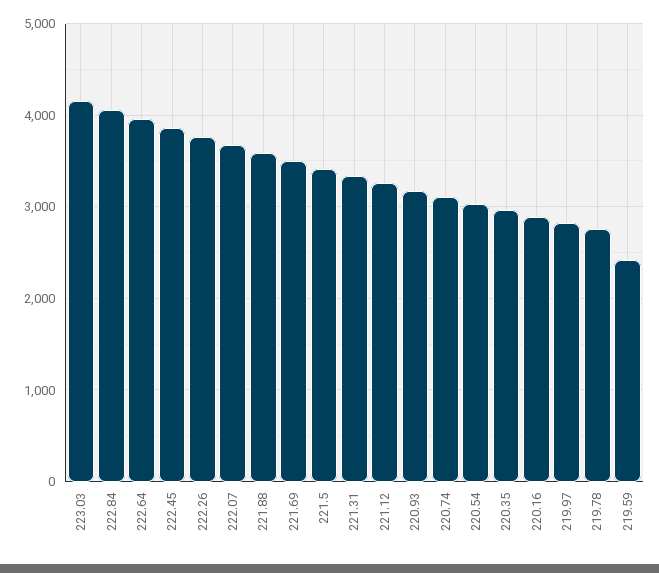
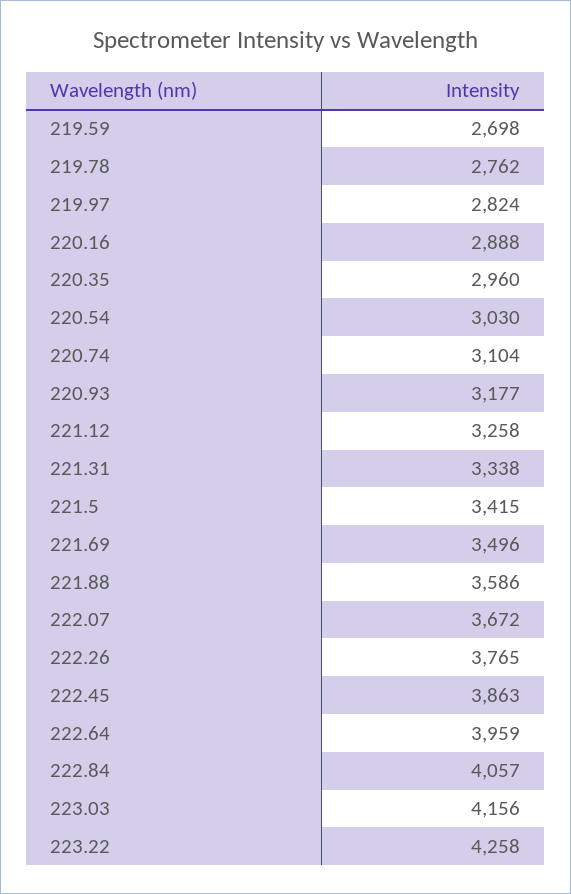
219.59: 2400 -> 2698
223.22: none -> 4258

